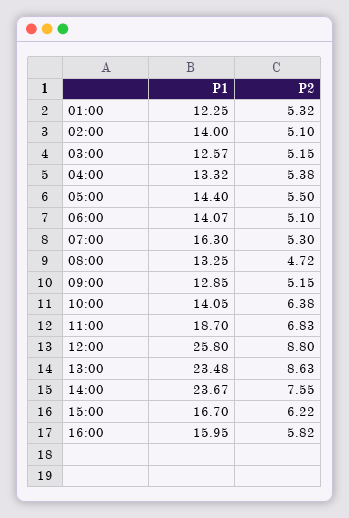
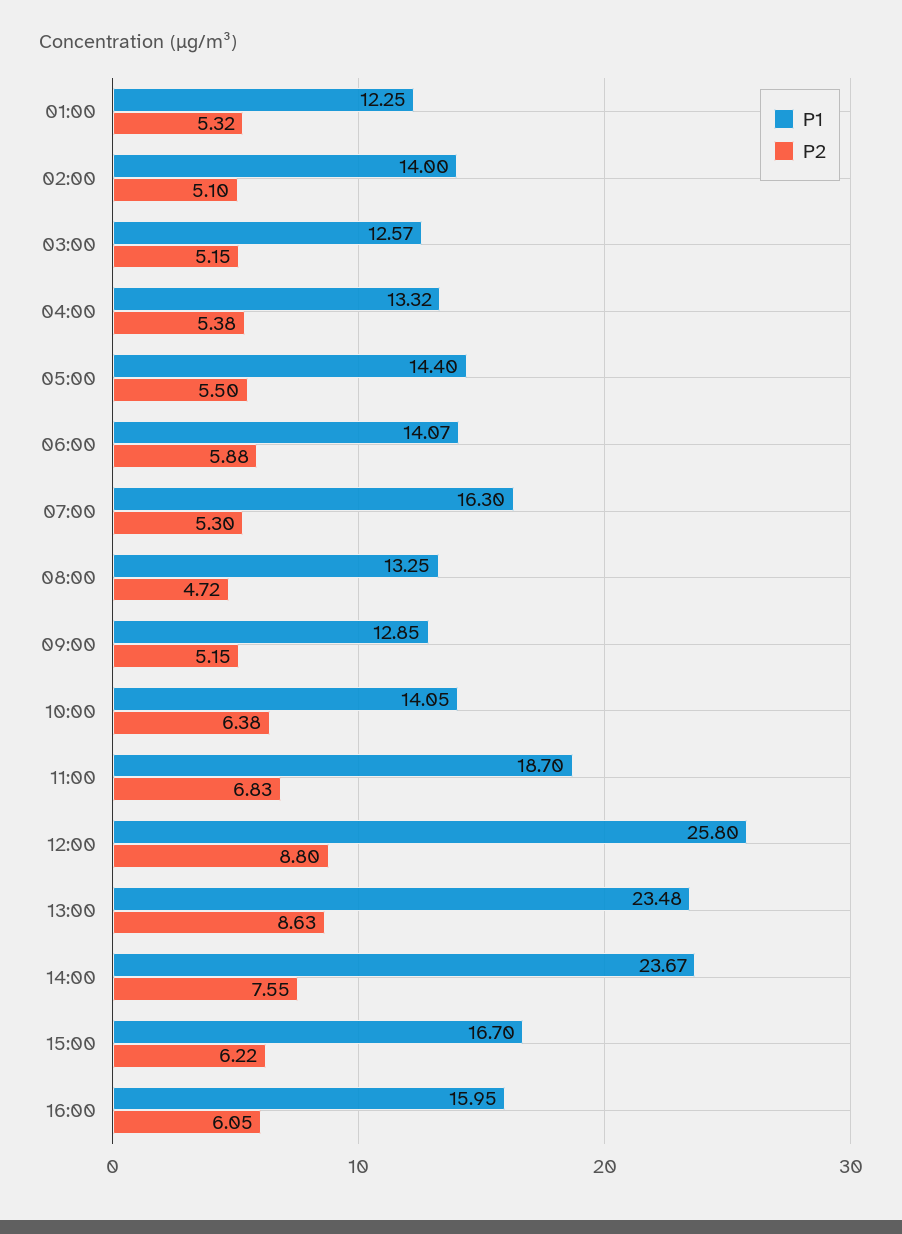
P2, 06:00: 5.1 -> 5.88
P2, 16:00: 5.82 -> 6.05

